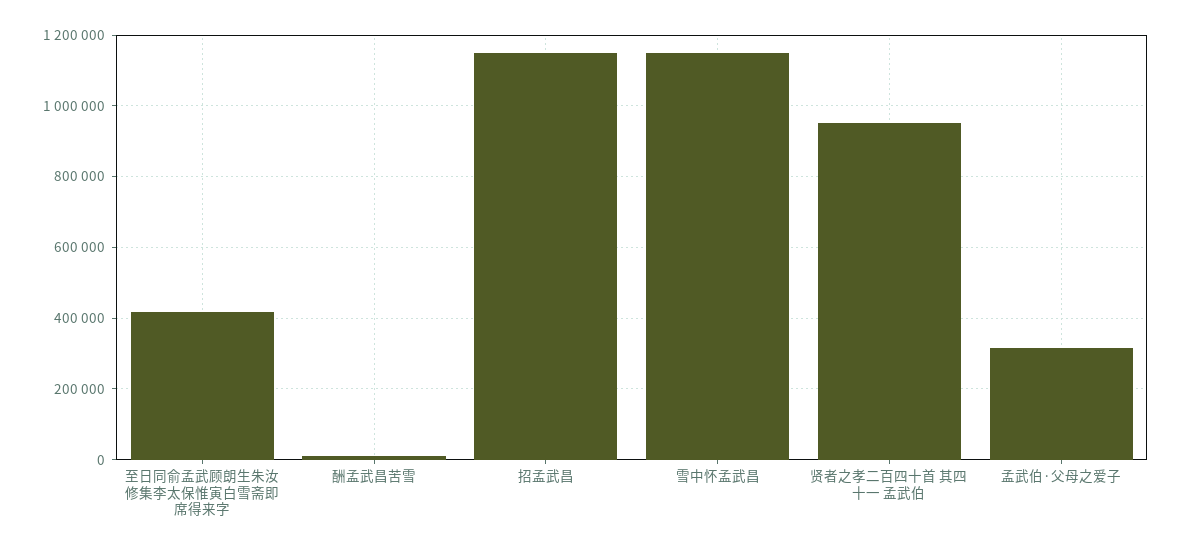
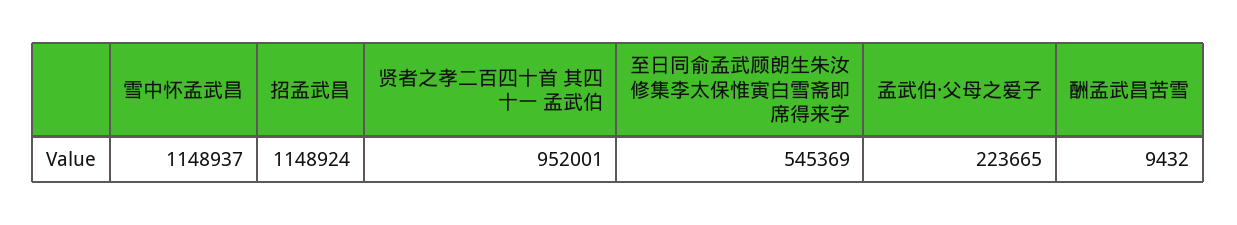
至日同俞孟武顾朗生朱汝修集李太保惟寅白雪斋即席得来字: 420000 -> 545369
孟武伯·父母之爱子: 320000 -> 223665

